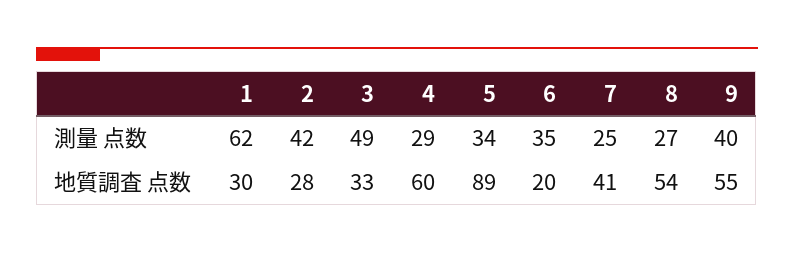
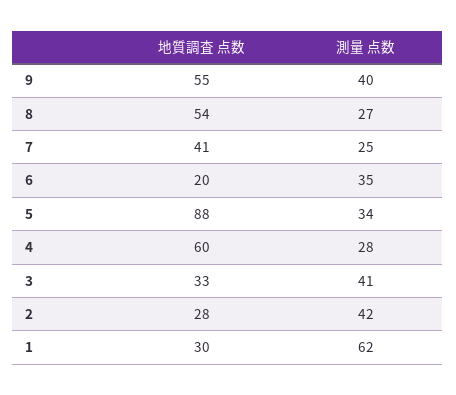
3, 測量 点数: 49 -> 41
4, 測量 点数: 29 -> 28
5, 地質調査 点数: 89 -> 88

